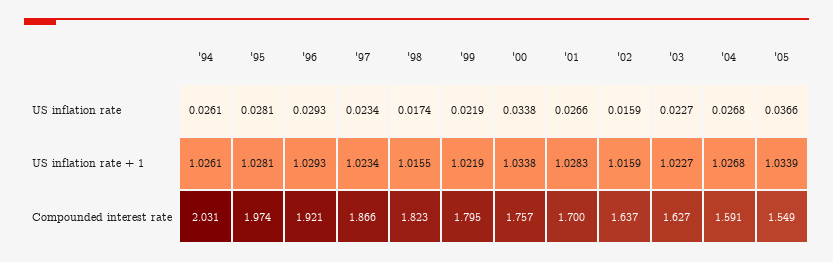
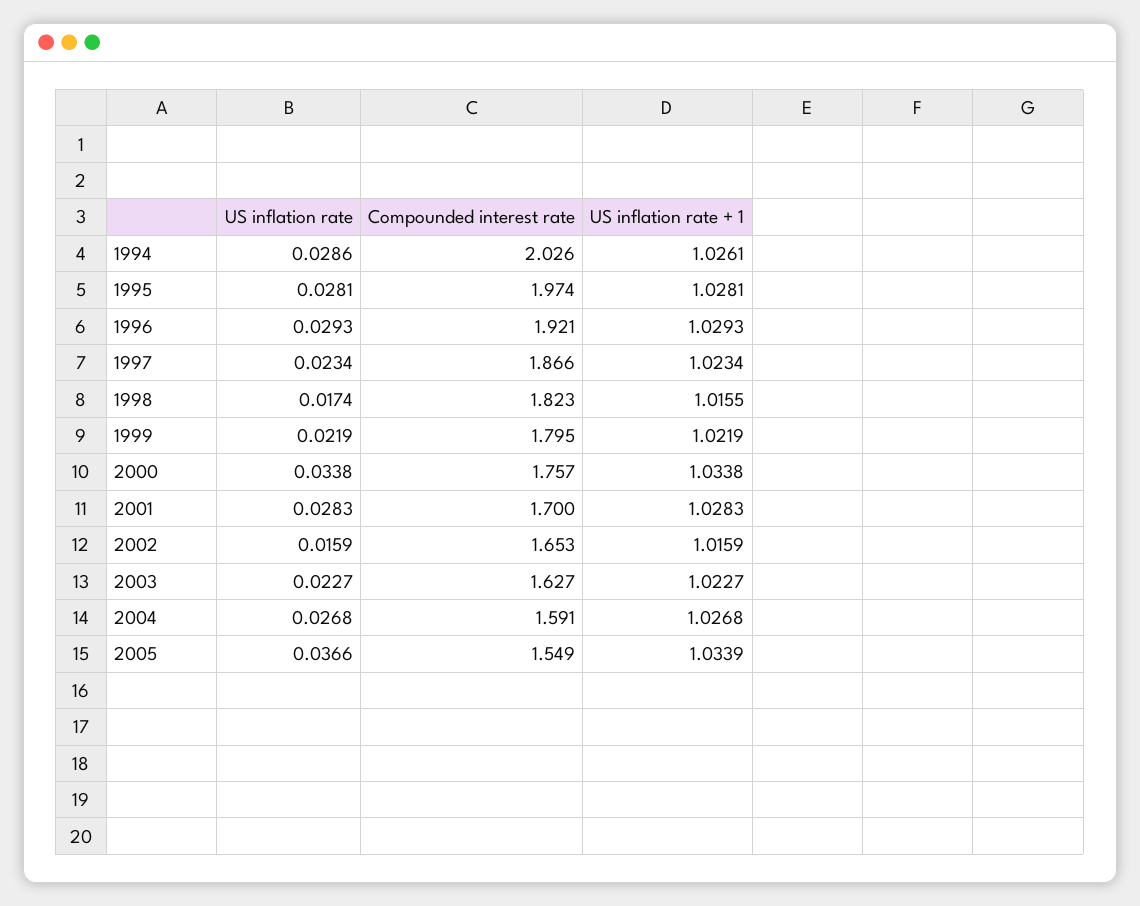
'94, US inflation rate: 0.0261 -> 0.0286
'01, US inflation rate: 0.0266 -> 0.0283
'94, Compounded interest rate: 2.031 -> 2.026
'02, Compounded interest rate: 1.637 -> 1.653

